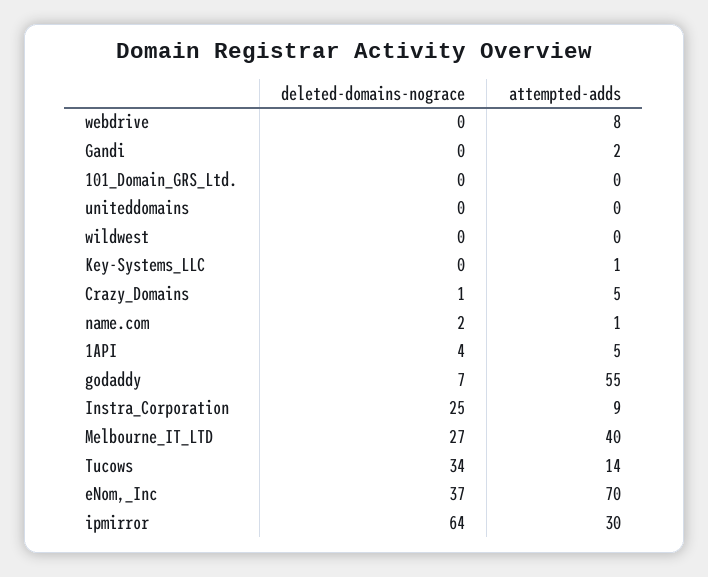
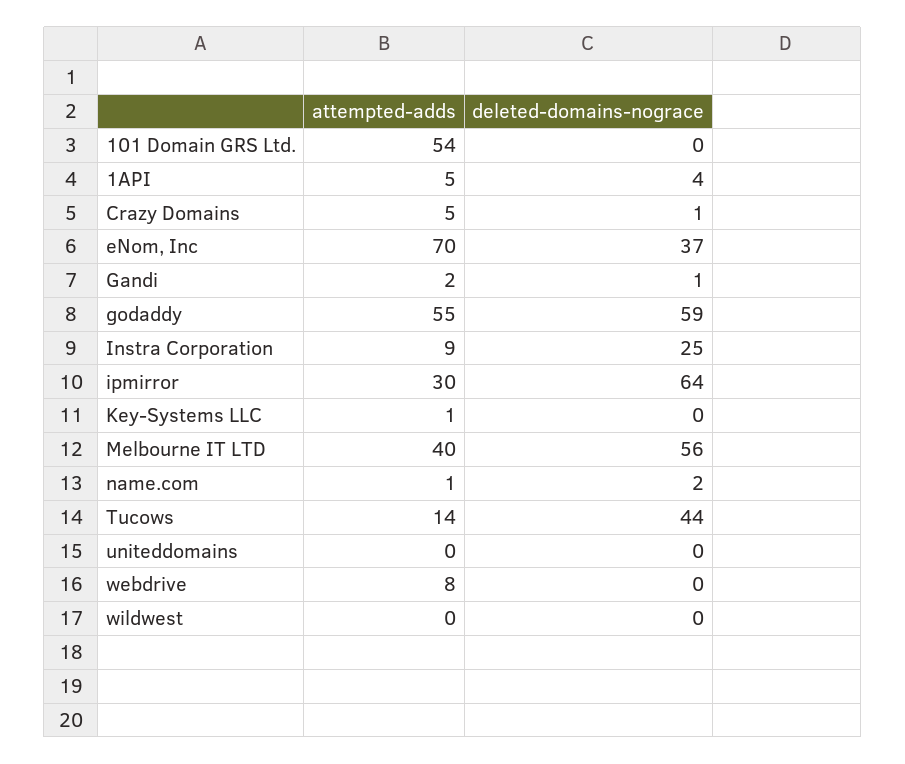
deleted-domains-nograce, Gandi: 0 -> 1
attempted-adds, 101_Domain_GRS_Ltd.: 0 -> 54
deleted-domains-nograce, godaddy: 7 -> 59
deleted-domains-nograce, Melbourne_IT_LTD: 27 -> 56
deleted-domains-nograce, Tucows: 34 -> 44

